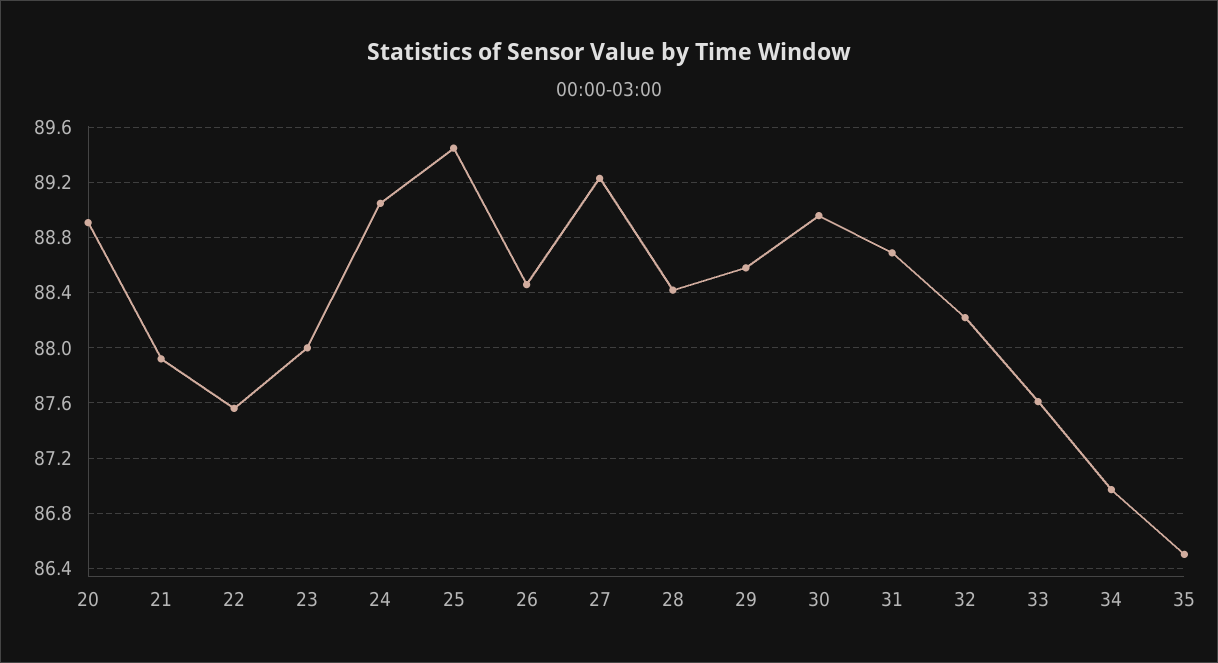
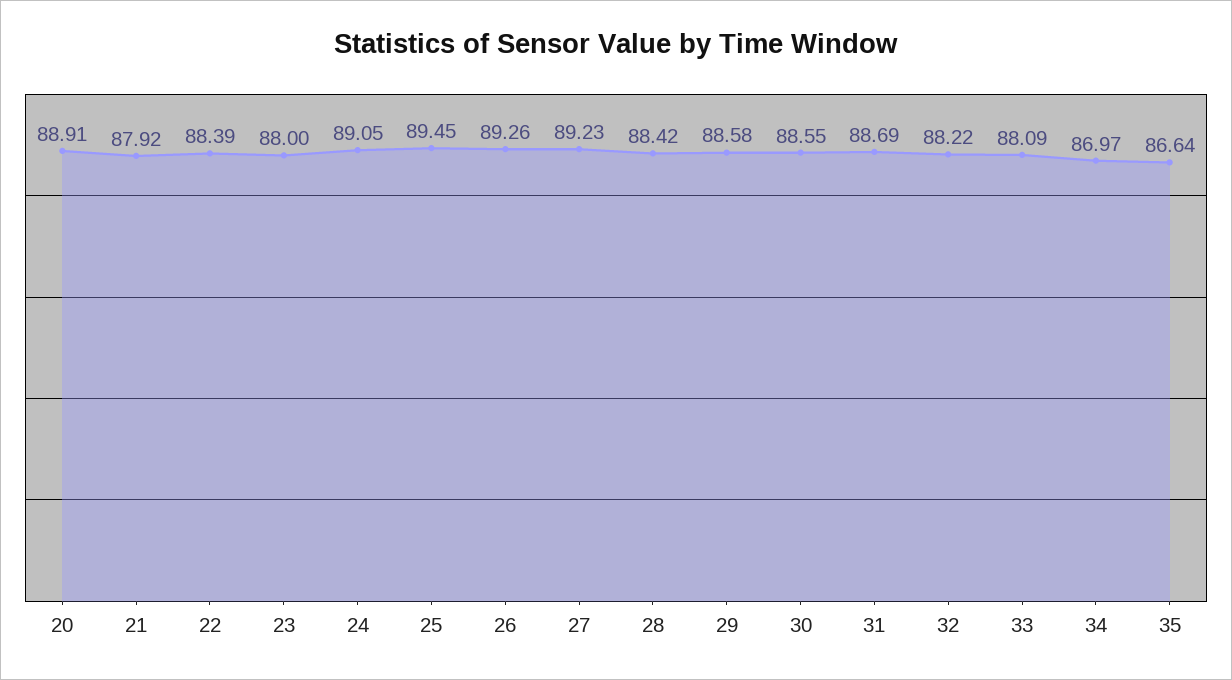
22: 87.55 -> 88.39
26: 88.45 -> 89.26
30: 88.95 -> 88.55
33: 87.6 -> 88.09
35: 86.5 -> 86.64

